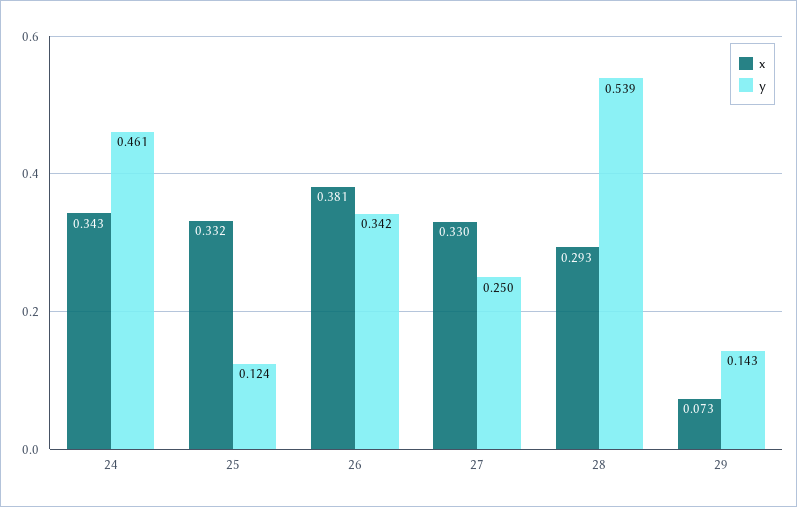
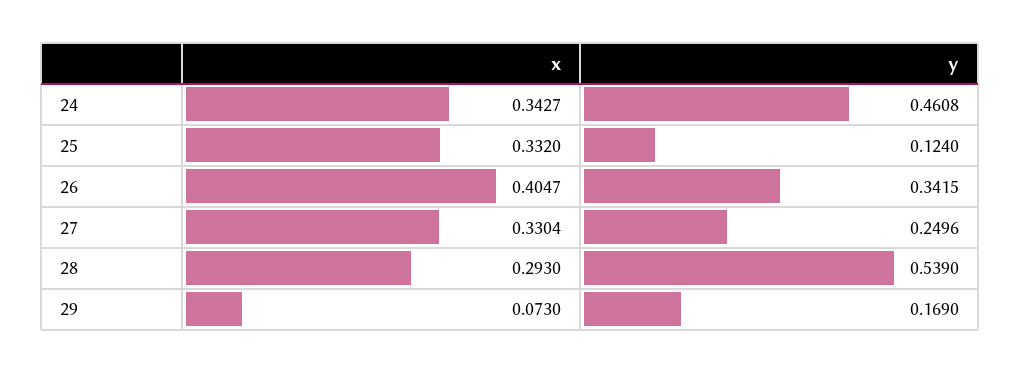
x, 26: 0.381 -> 0.4047
y, 29: 0.143 -> 0.169

